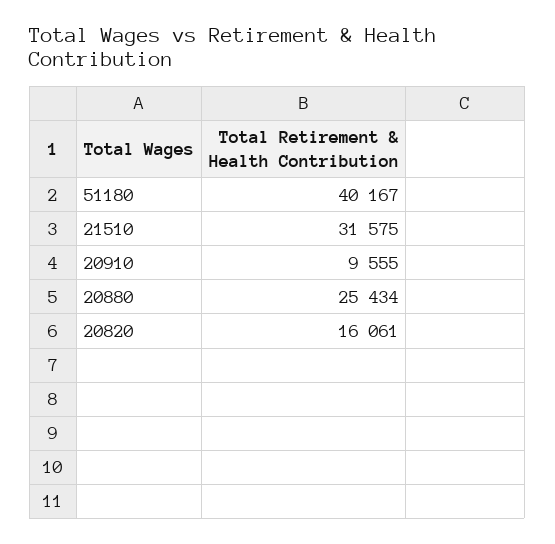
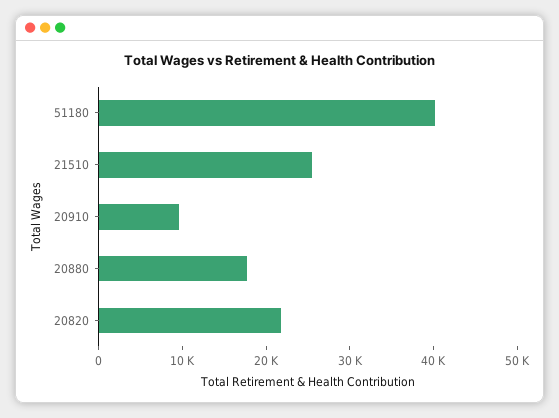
21510: 31575 -> 26000
20880: 25434 -> 18000
20820: 16061 -> 22000

